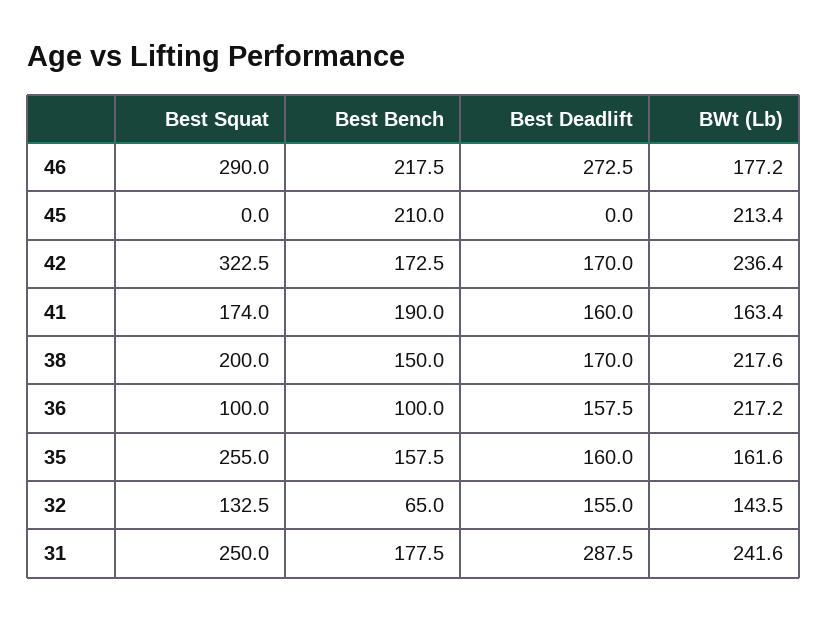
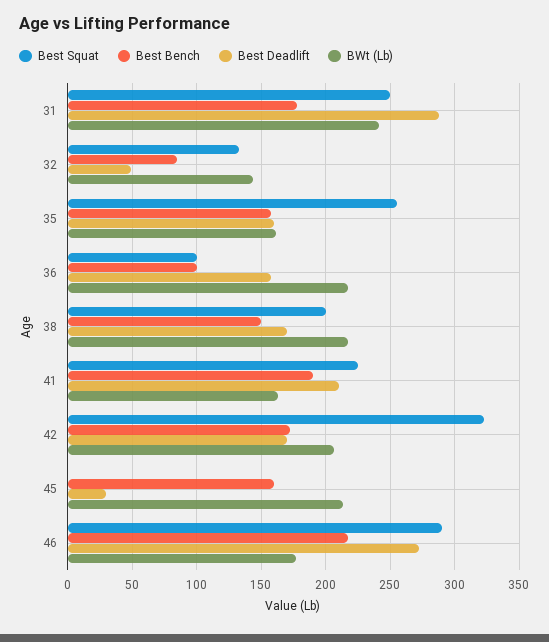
Best Bench, 45: 210 -> 160
Best Deadlift, 45: 0 -> 30
BWt (Lb), 42: 236.4 -> 205
Best Squat, 41: 174 -> 225
Best Deadlift, 41: 160 -> 210
Best Bench, 32: 65 -> 85
Best Deadlift, 32: 155 -> 50

